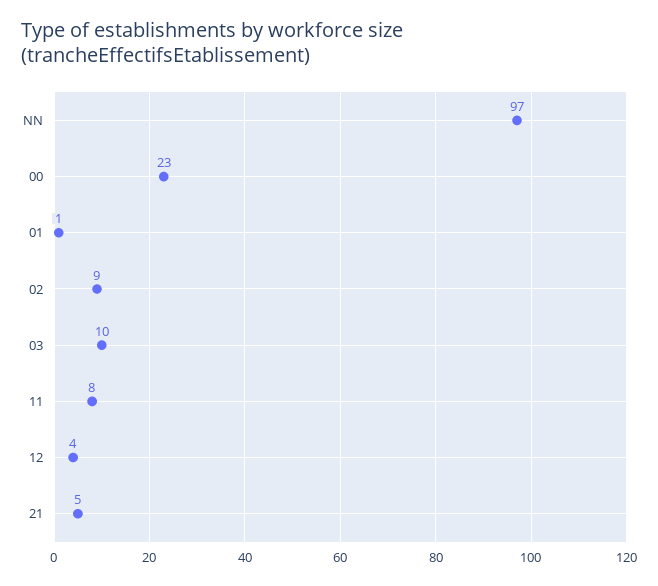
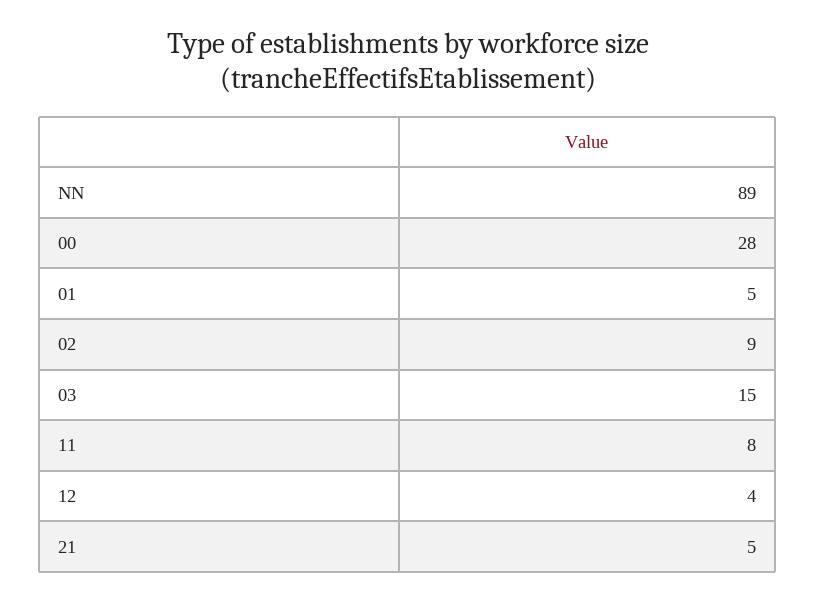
NN: 97 -> 89
00: 23 -> 28
01: 1 -> 5
03: 10 -> 15

